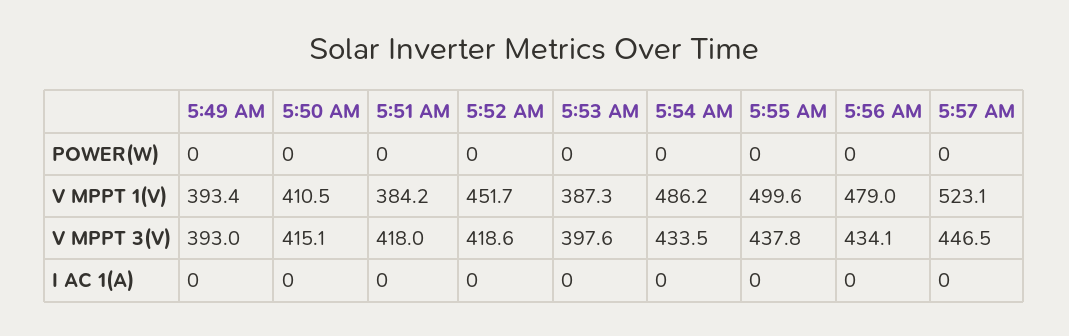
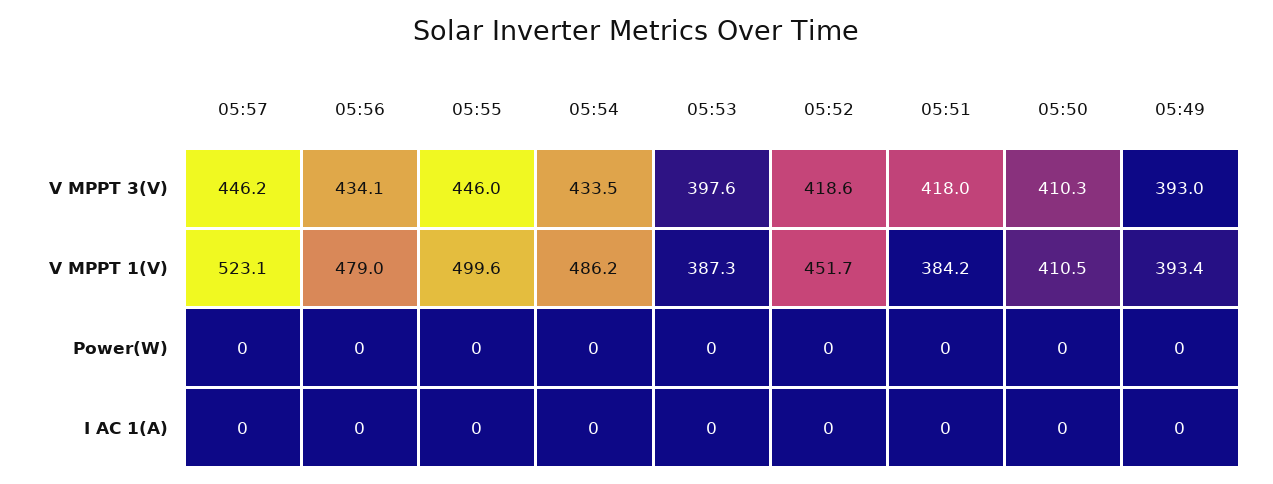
5:50 AM, V MPPT 3(V): 415.1 -> 410.3
5:55 AM, V MPPT 3(V): 437.8 -> 446
5:57 AM, V MPPT 3(V): 446.5 -> 446.2

